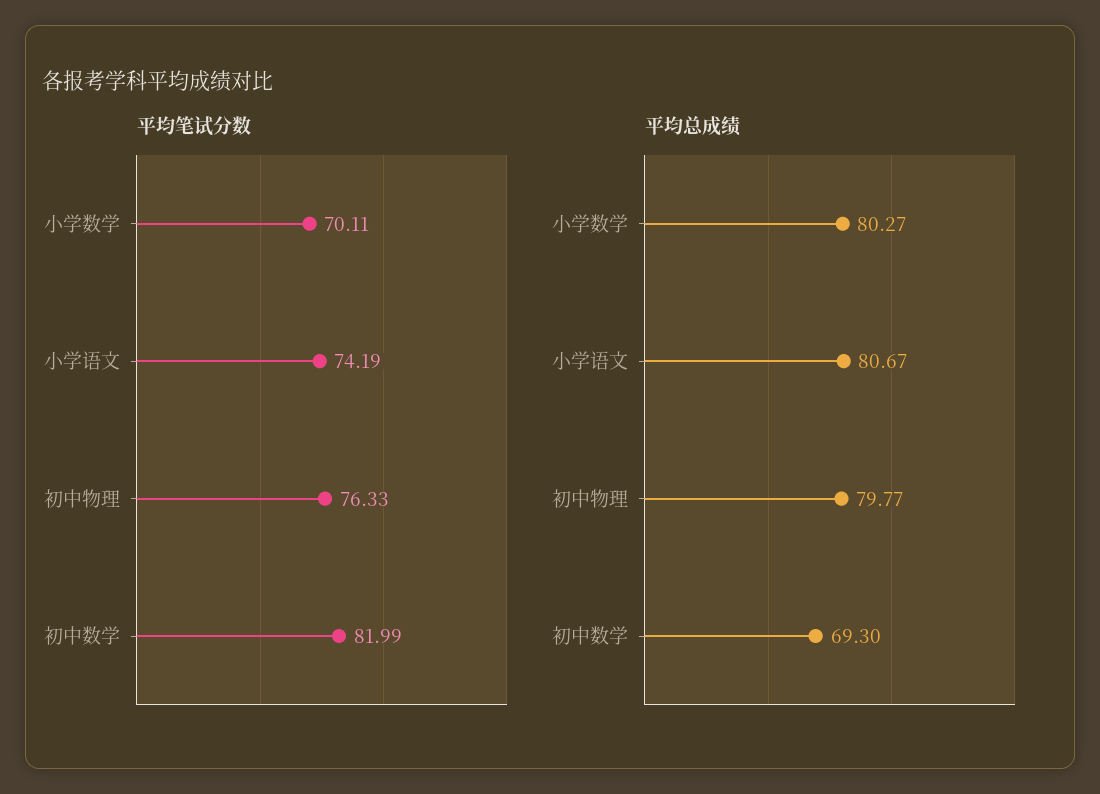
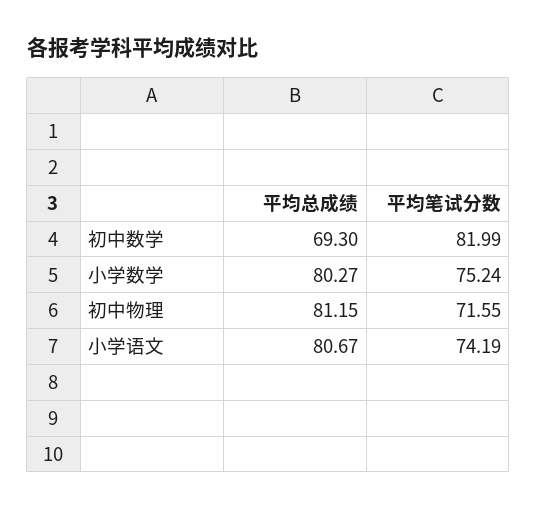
平均笔试分数, 小学数学: 70.11 -> 75.24
平均笔试分数, 初中物理: 76.33 -> 71.55
平均总成绩, 初中物理: 79.77 -> 81.15

